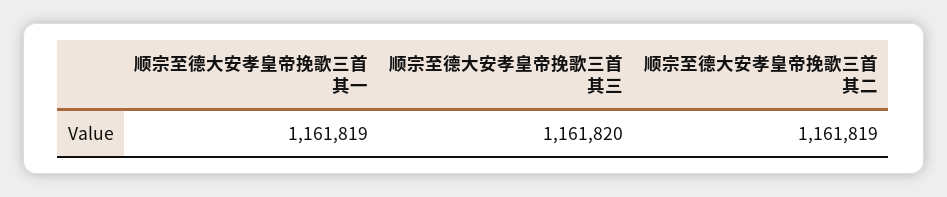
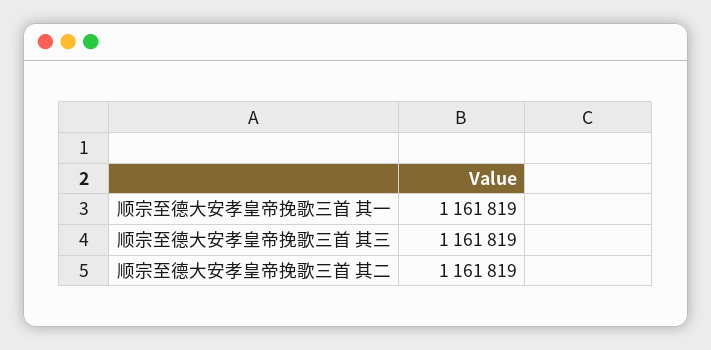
顺宗至德大安孝皇帝挽歌三首 其三: 1161820 -> 1161819

